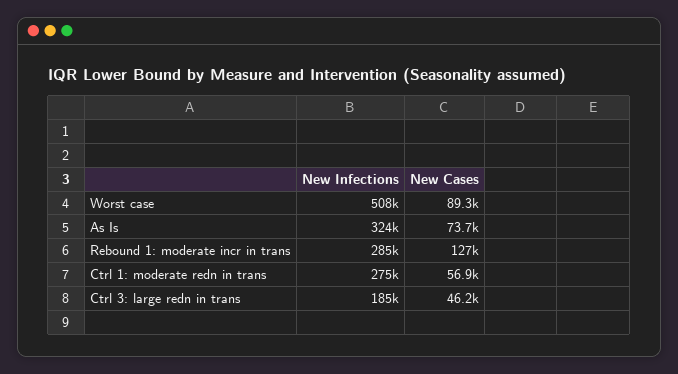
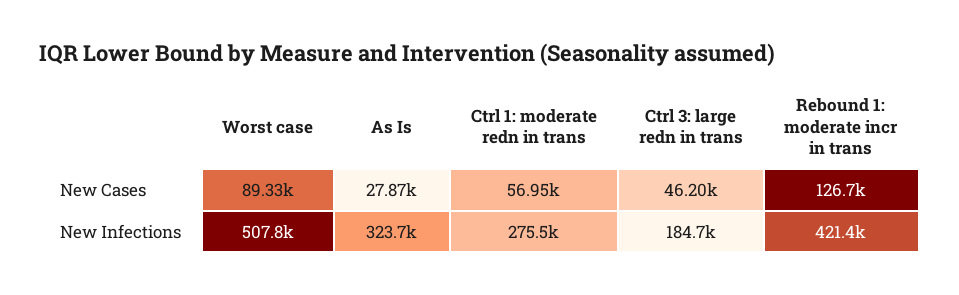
New Cases, As Is: 73700 -> 27870
New Infections, Rebound 1: moderate incr in trans: 285000 -> 421400

